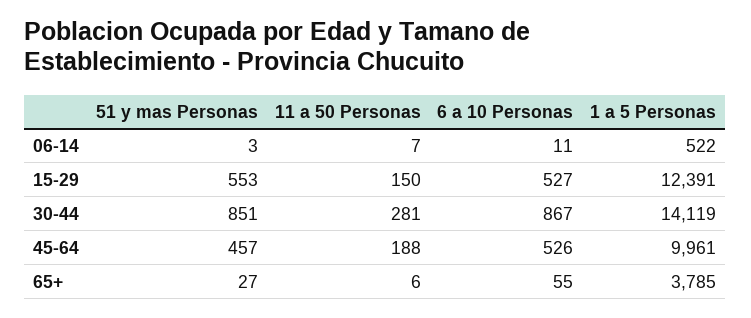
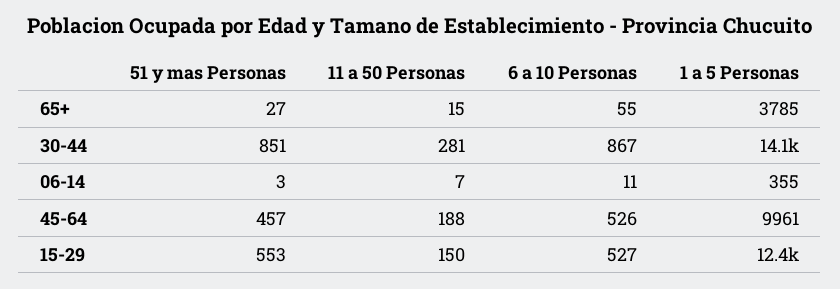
1 a 5 Personas, 06-14: 522 -> 355
11 a 50 Personas, 65+: 6 -> 15

